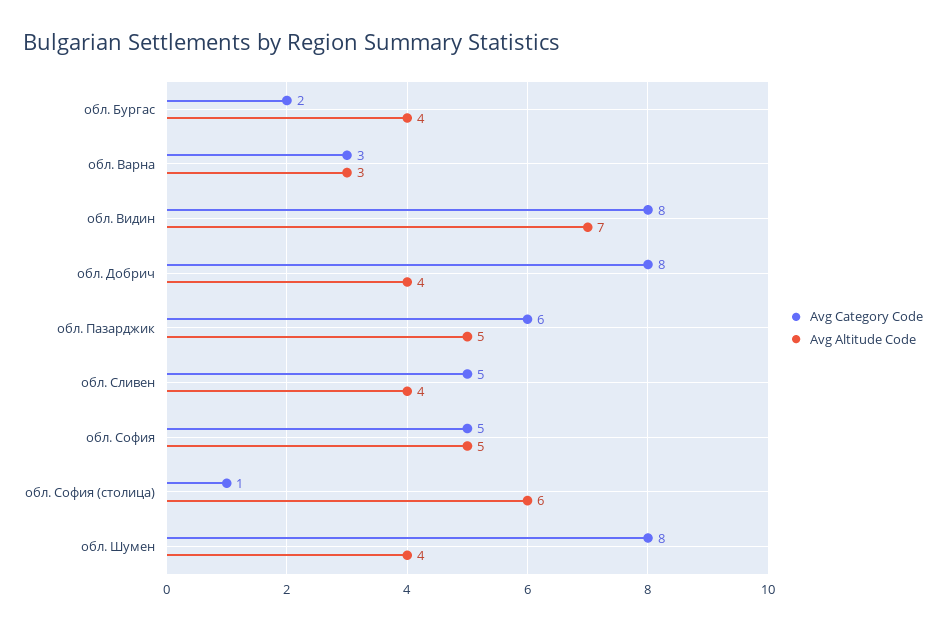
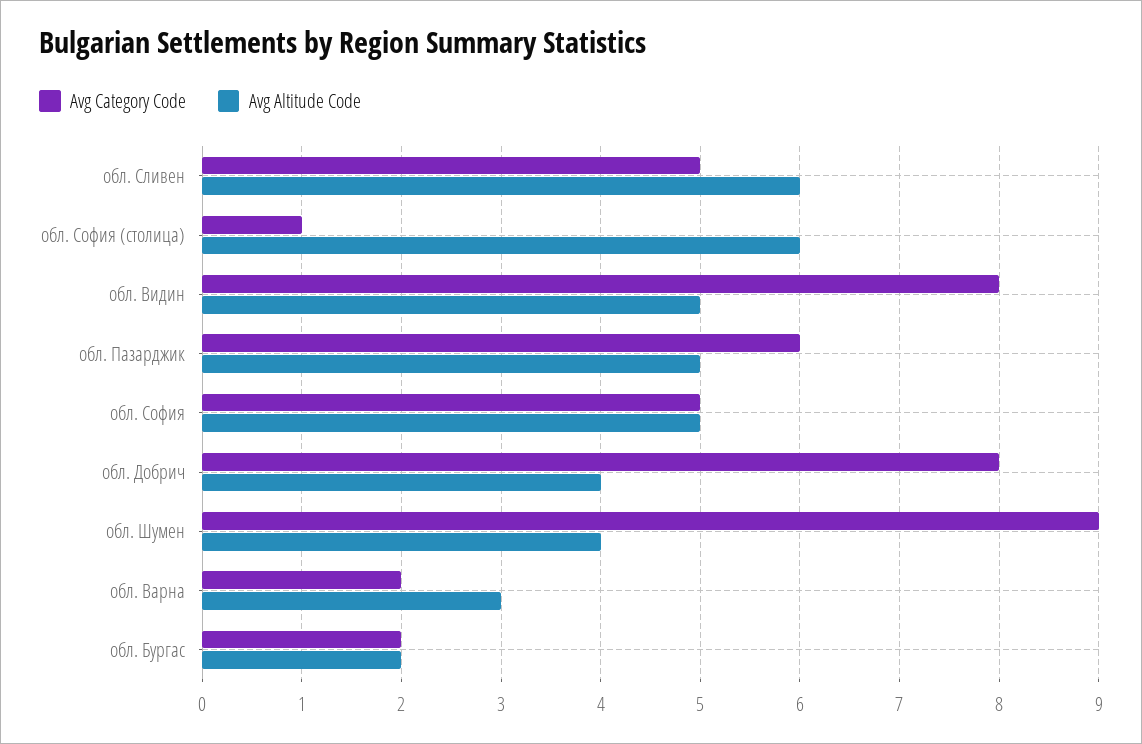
Avg Altitude Code, обл. Бургас: 4 -> 2
Avg Category Code, обл. Варна: 3 -> 2
Avg Altitude Code, обл. Видин: 7 -> 5
Avg Altitude Code, обл. Сливен: 4 -> 6
Avg Category Code, обл. Шумен: 8 -> 9

